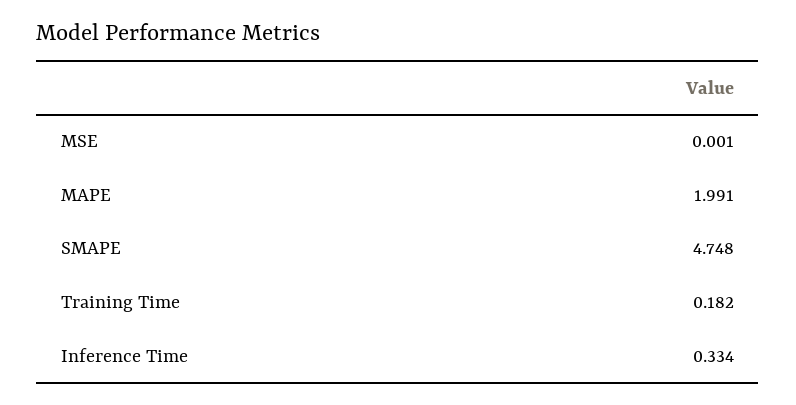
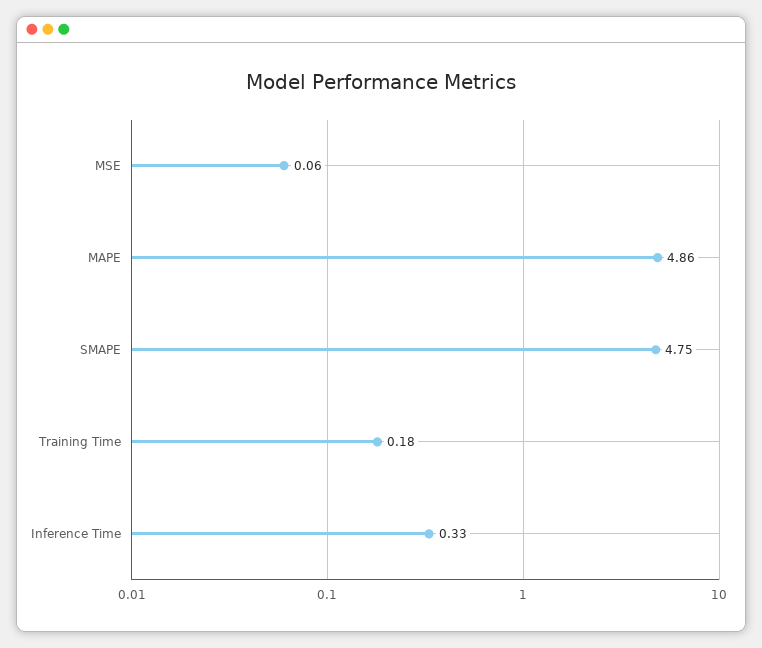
MSE: 0.001 -> 0.06
MAPE: 1.991 -> 4.86

